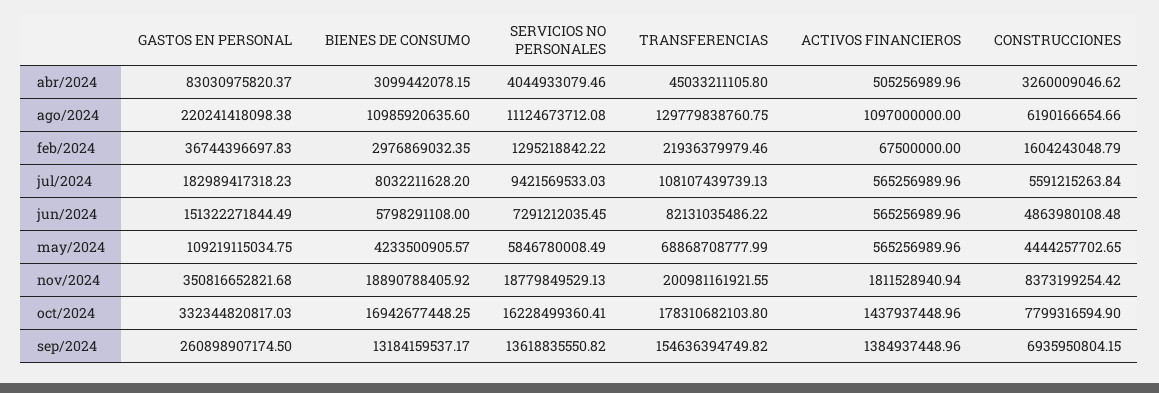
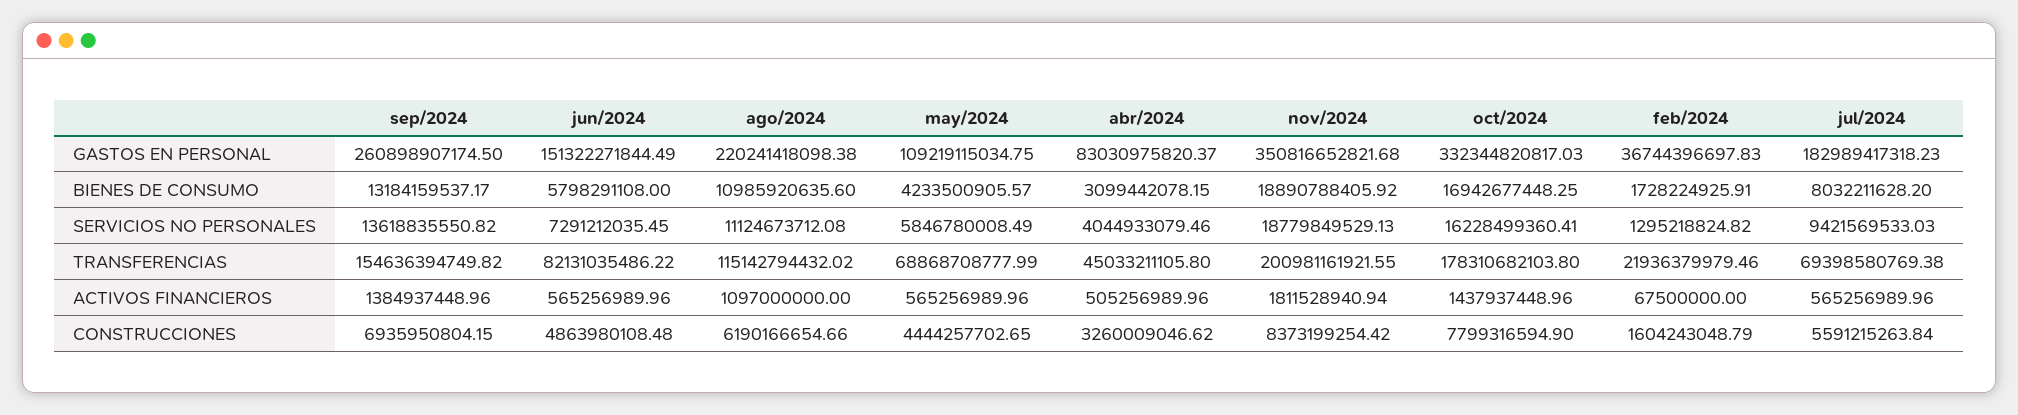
TRANSFERENCIAS, ago/2024: 129779838760.75 -> 115142794432.02
BIENES DE CONSUMO, feb/2024: 2976869032.35 -> 1728224925.91
SERVICIOS NO PERSONALES, feb/2024: 1295218842.22 -> 1295218824.82
TRANSFERENCIAS, jul/2024: 108107439739.13 -> 69398580769.38

